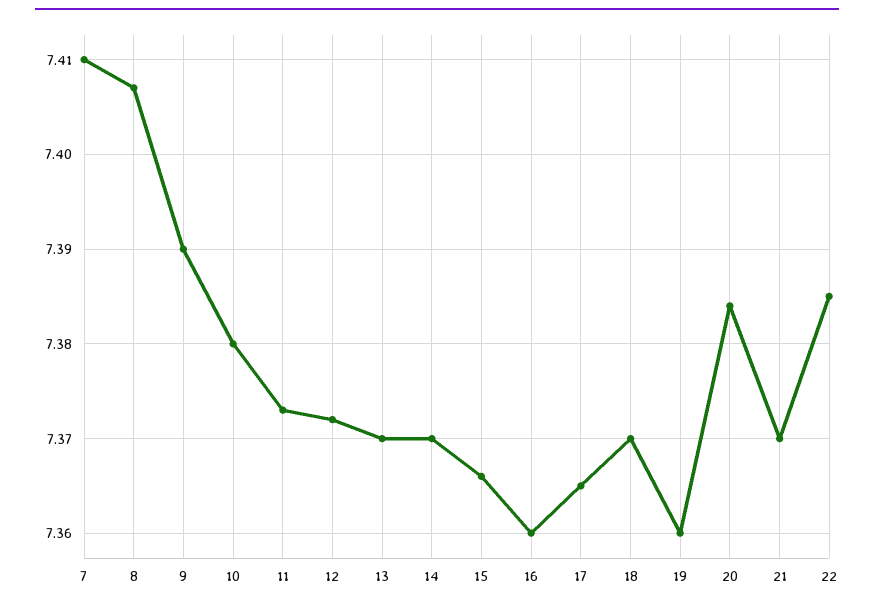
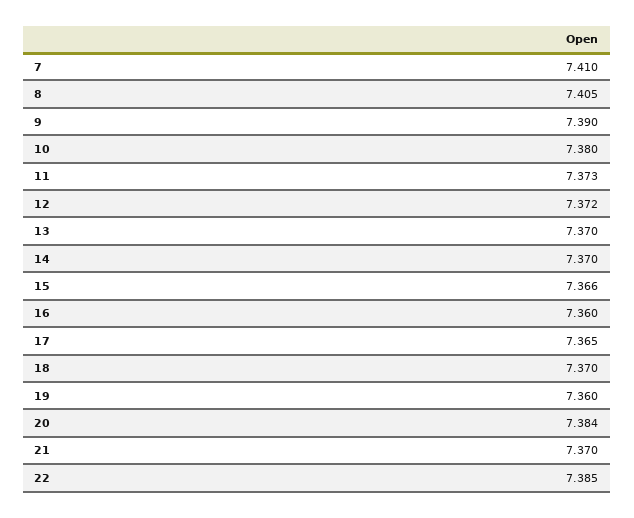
8: 7.407 -> 7.405

